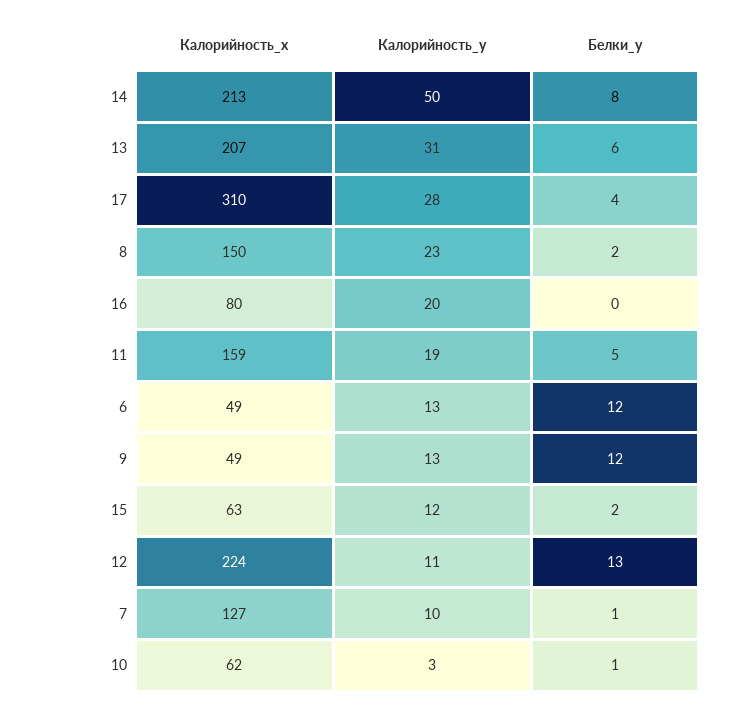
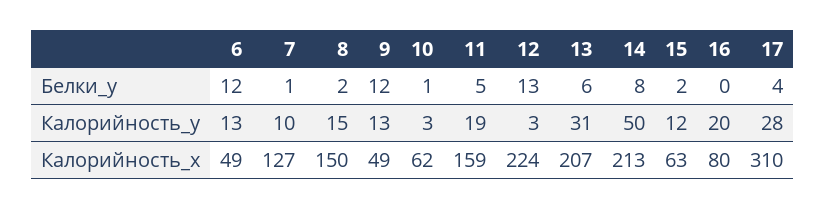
Калорийность_y, 8: 23 -> 15
Калорийность_y, 12: 11 -> 3

